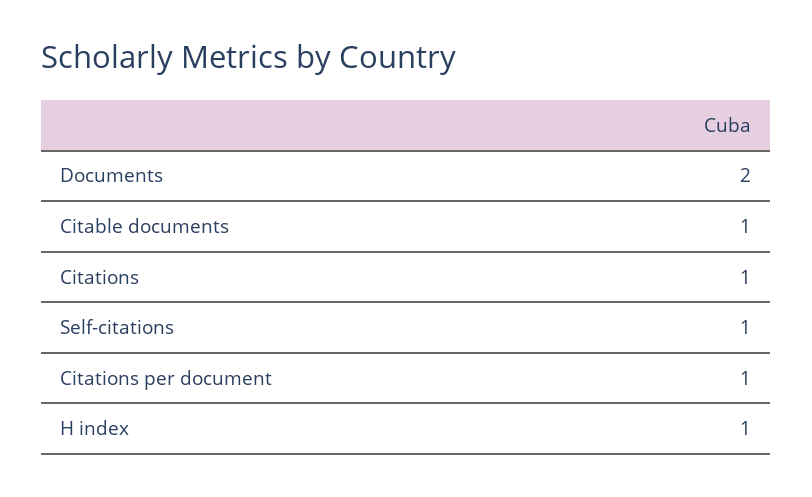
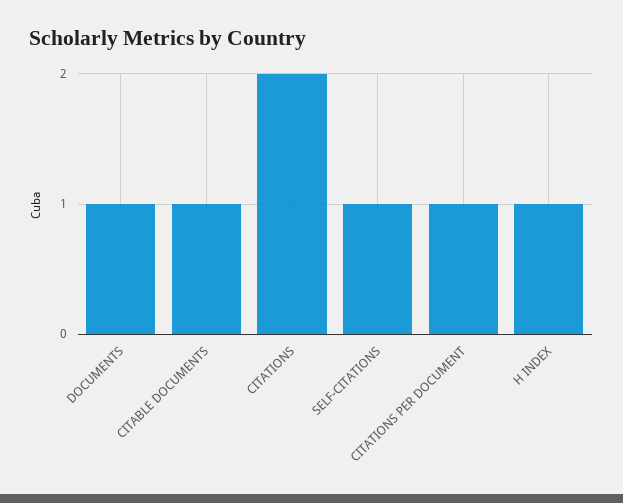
Documents: 2 -> 1
Citations: 1 -> 2

